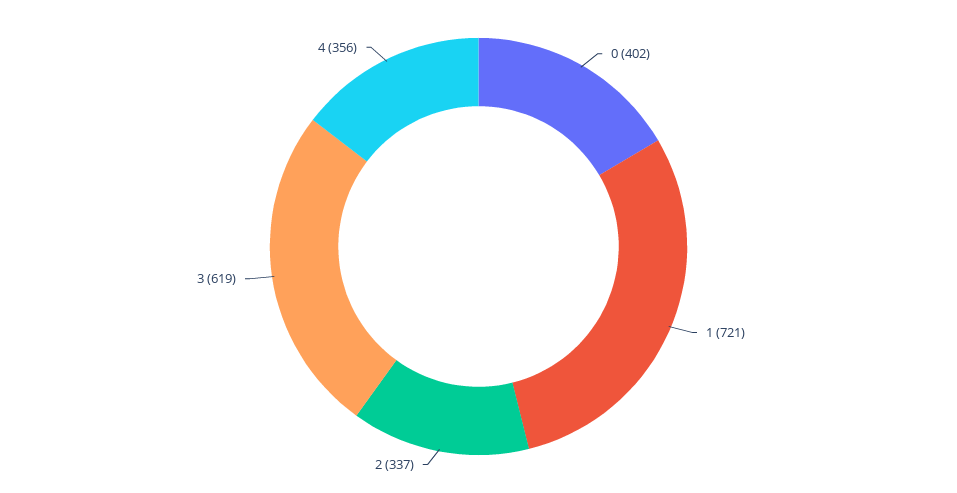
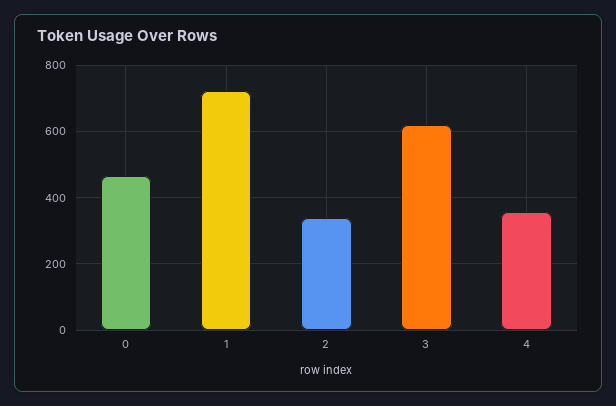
0: 402 -> 460

